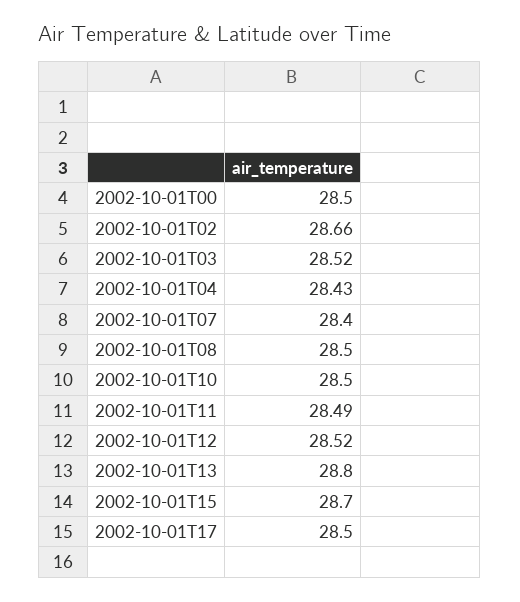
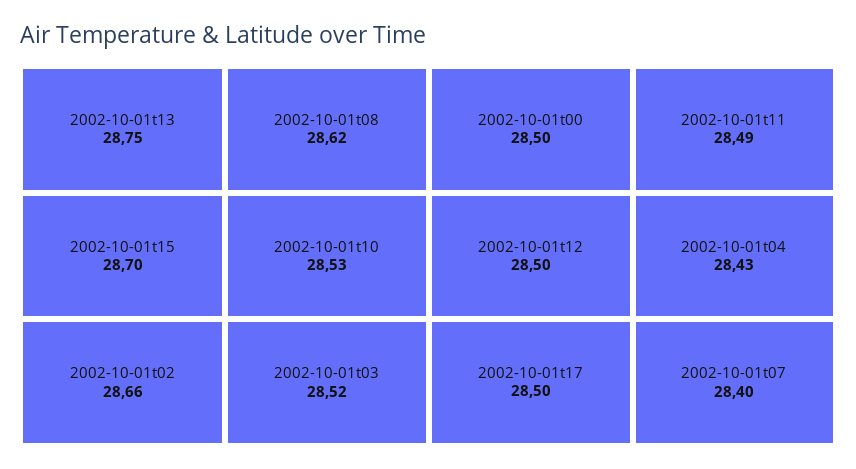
2002-10-01T08: 28.5 -> 28.62
2002-10-01T10: 28.5 -> 28.53
2002-10-01T12: 28.52 -> 28.5
2002-10-01T13: 28.8 -> 28.75

